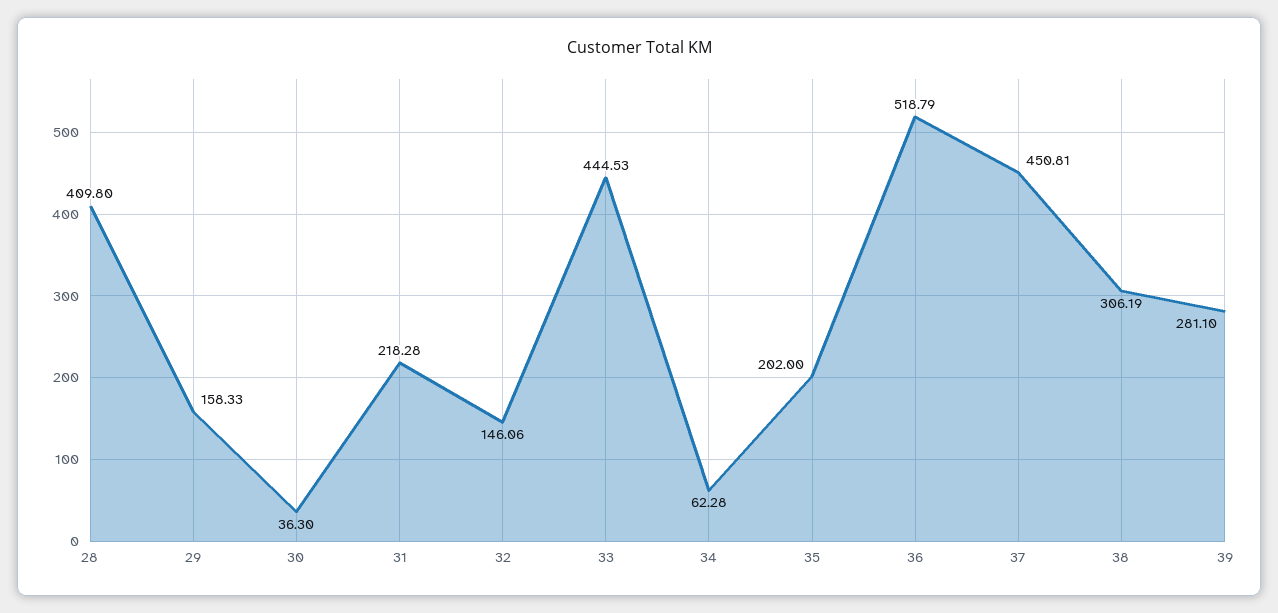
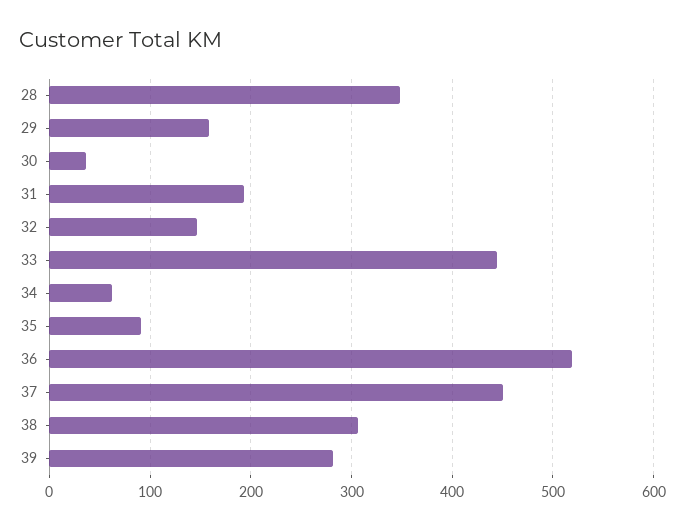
28: 409.8 -> 350
31: 218.28 -> 190
35: 202 -> 90

